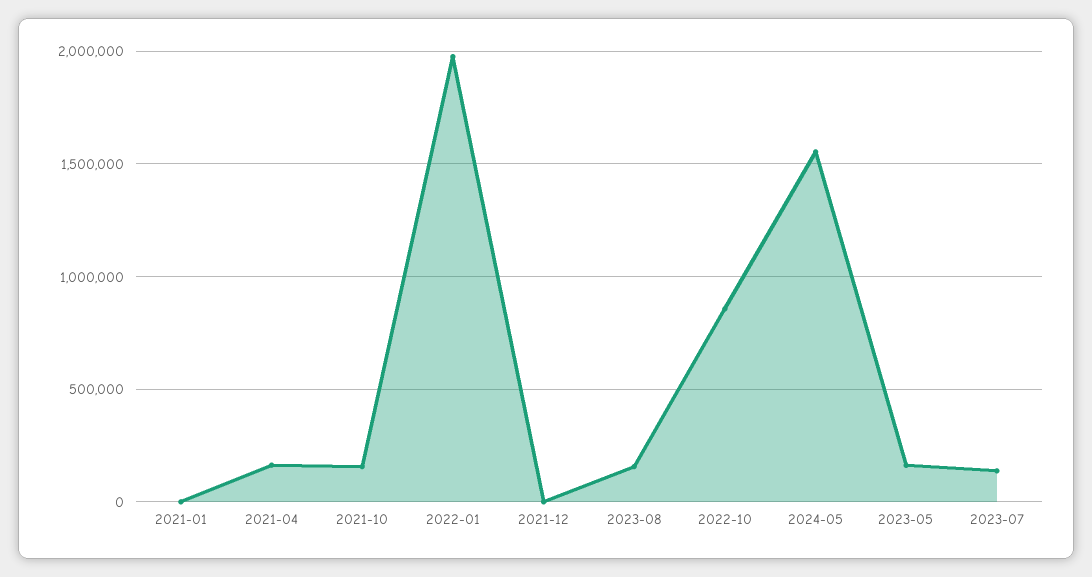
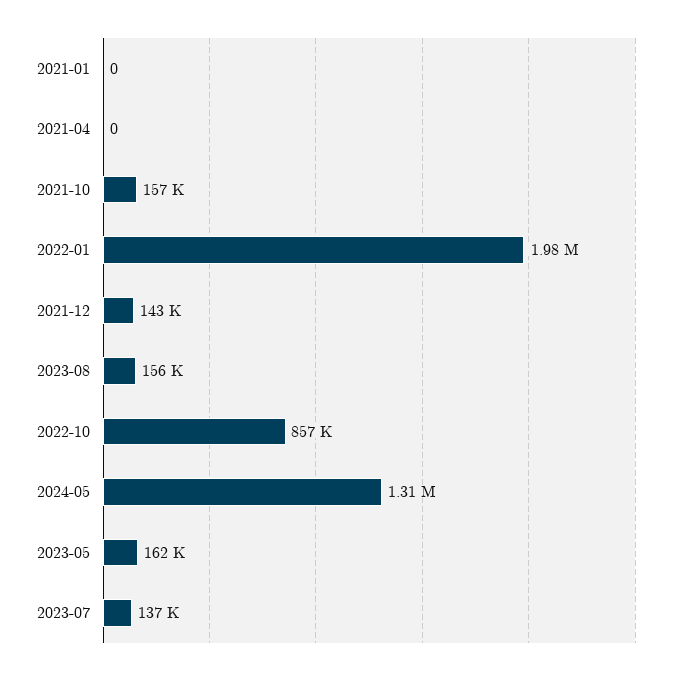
2021-04: 150000 -> 0
2021-12: 0 -> 143000
2024-05: 1550000 -> 1310000

